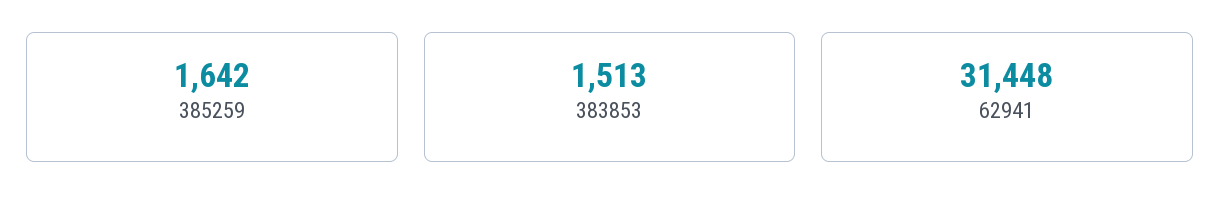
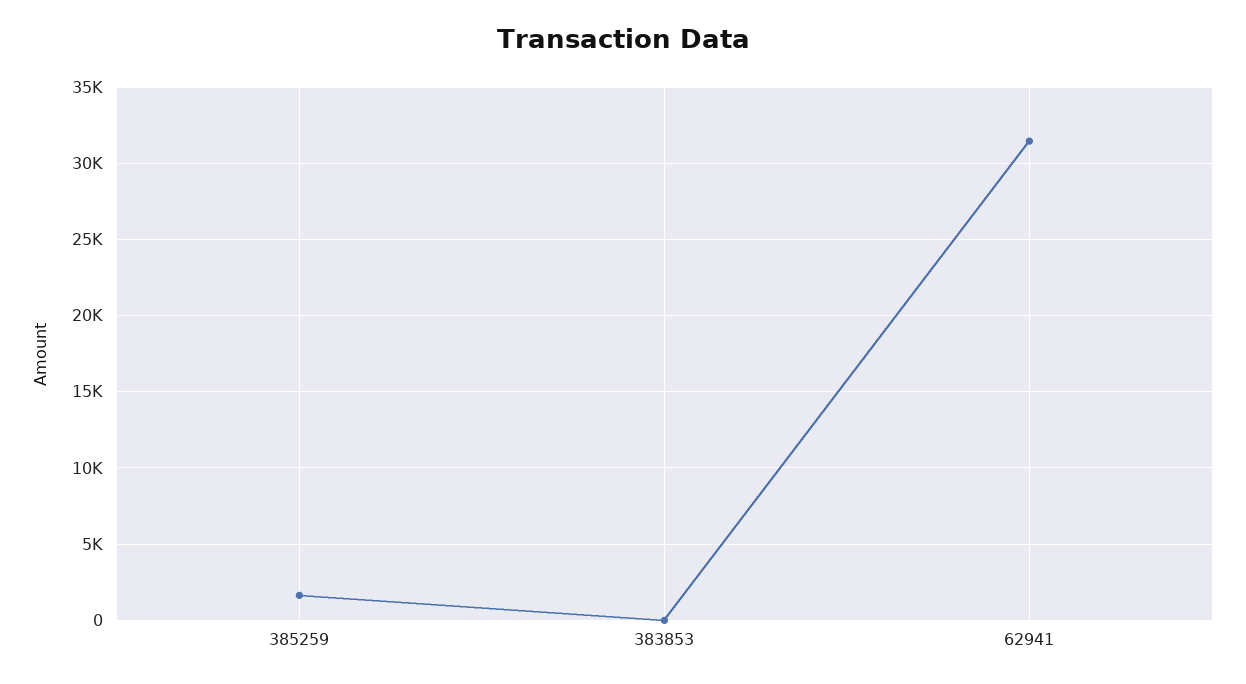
383853: 1513 -> 0

